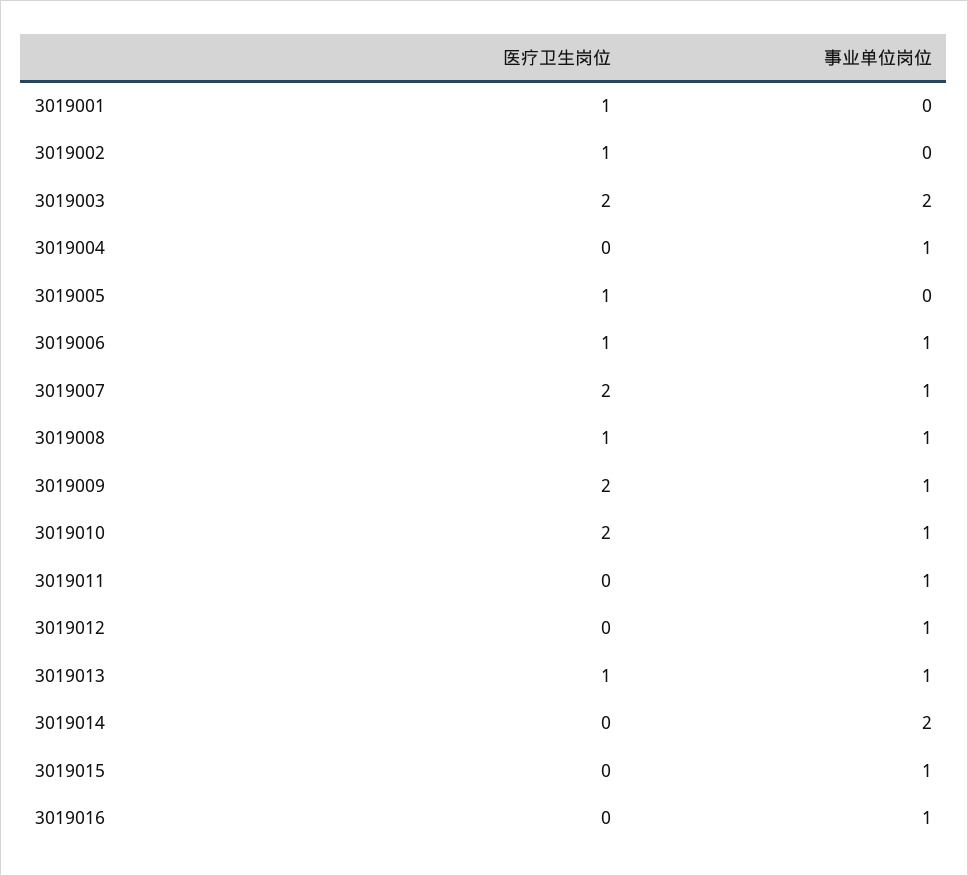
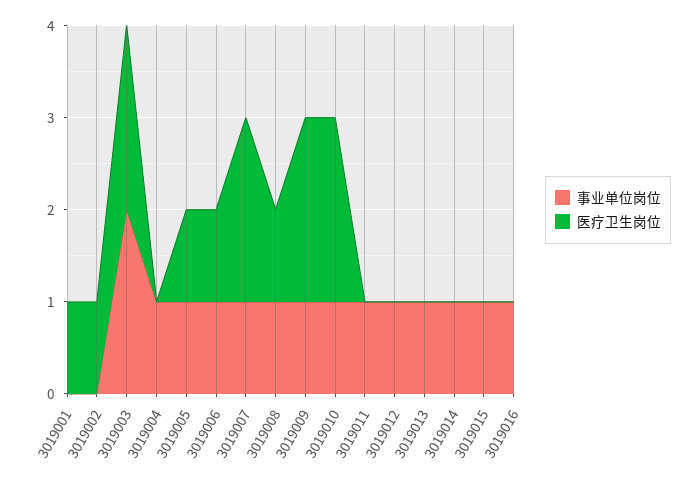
事业单位岗位, 3019005: 0 -> 1
医疗卫生岗位, 3019013: 1 -> 0
事业单位岗位, 3019014: 2 -> 1

